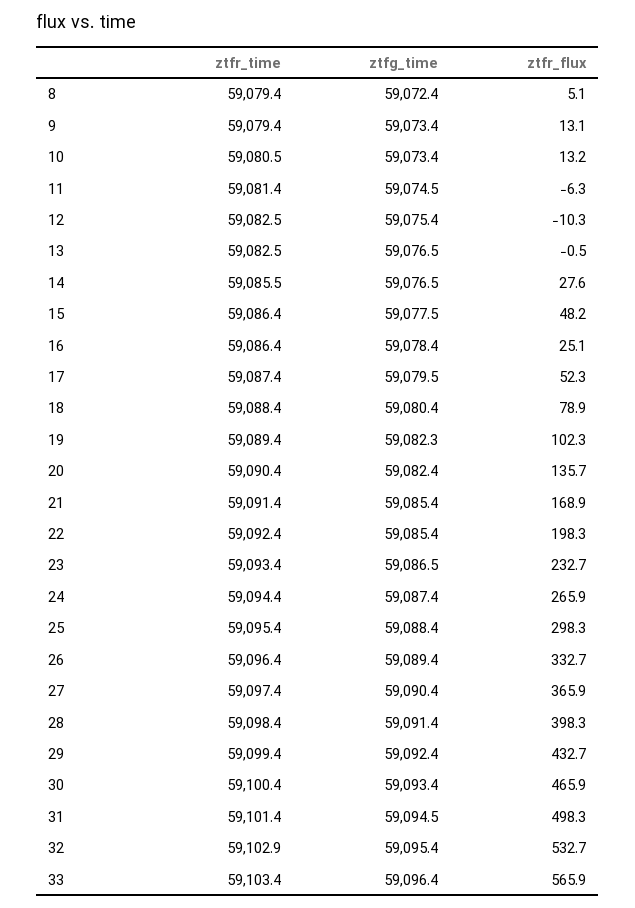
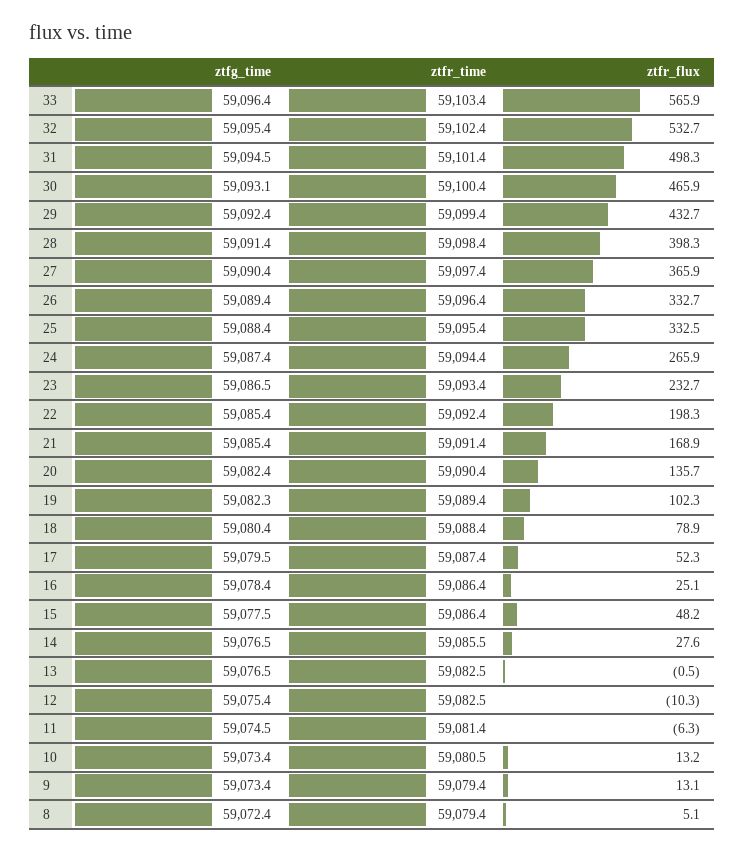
ztfr_flux, 25: 298.3 -> 332.5
ztfg_time, 30: 59093.4 -> 59093.1
ztfr_time, 32: 59102.9 -> 59102.4

